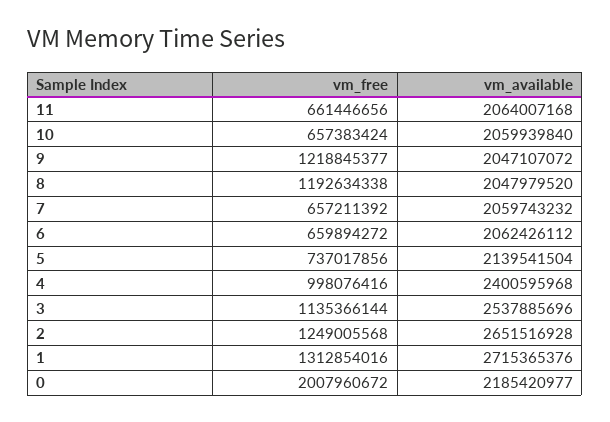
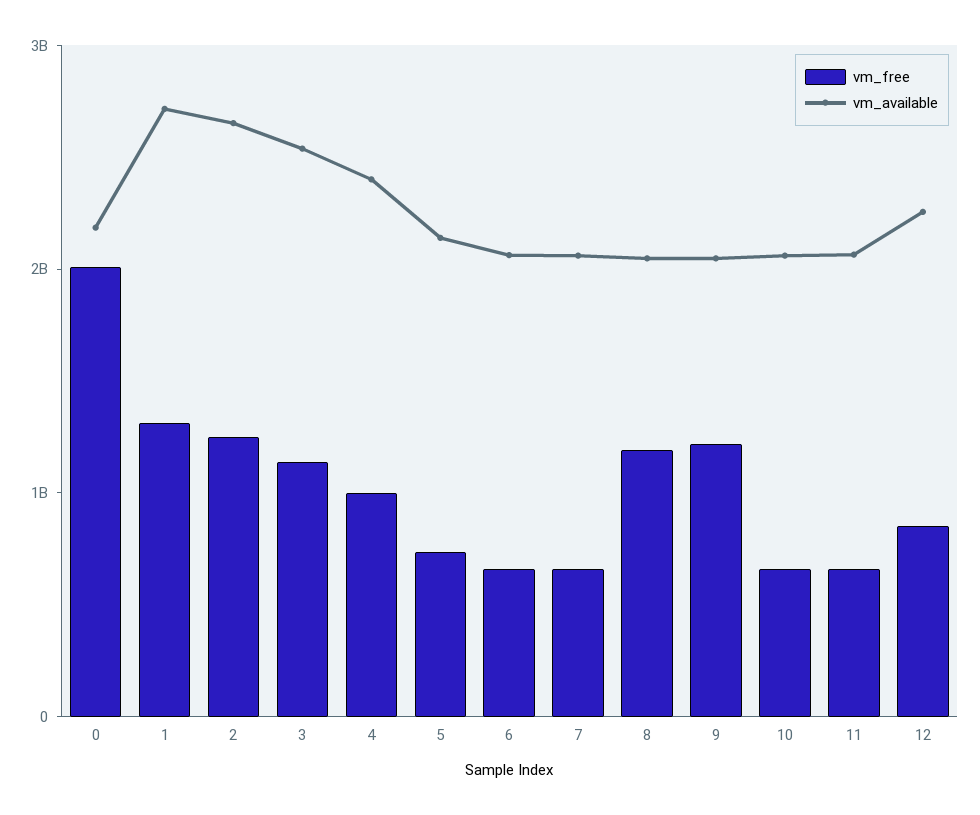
vm_free, 12: none -> 800000000
vm_available, 12: none -> 2200000000

